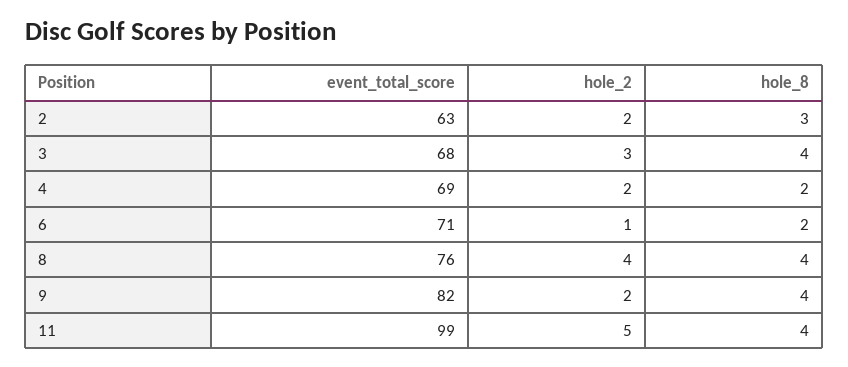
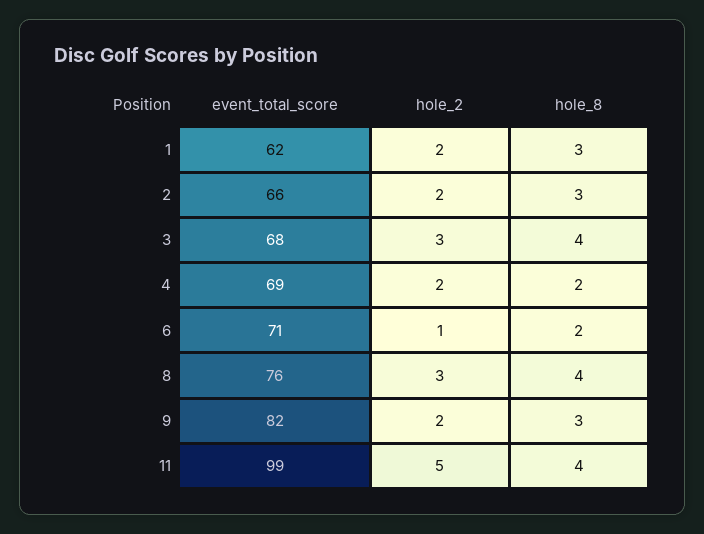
event_total_score, 2: 63 -> 66
hole_2, 8: 4 -> 3
hole_8, 9: 4 -> 3
event_total_score, 1: none -> 62
hole_2, 1: none -> 2
hole_8, 1: none -> 3

